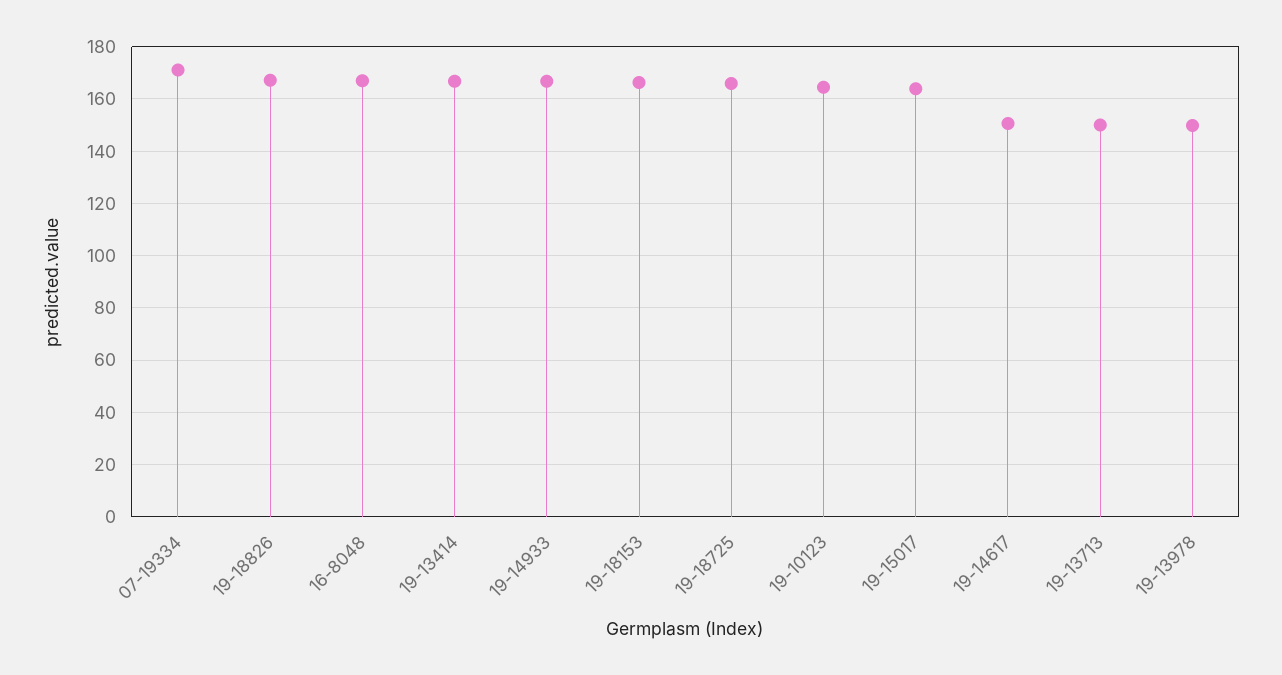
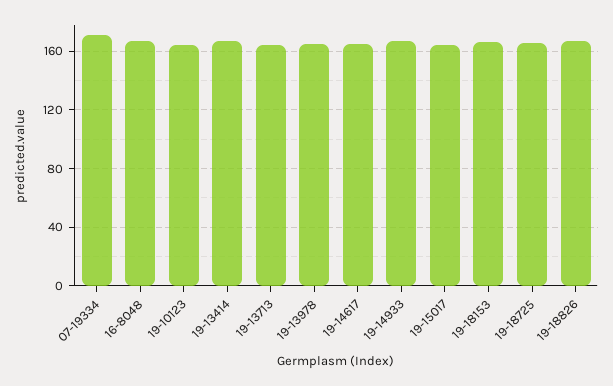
19-14617: 150 -> 165
19-13713: 150 -> 165
19-13978: 150 -> 165

